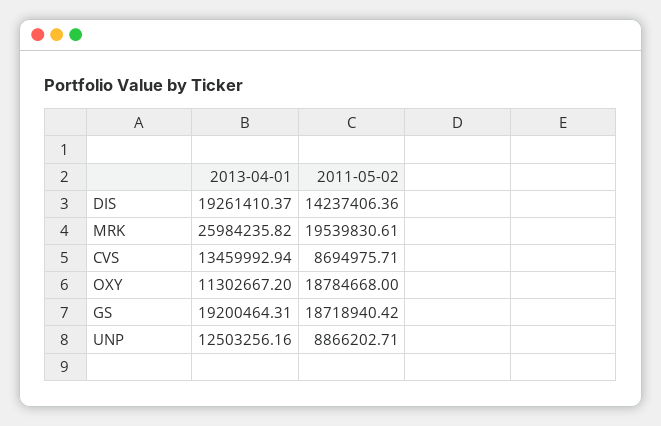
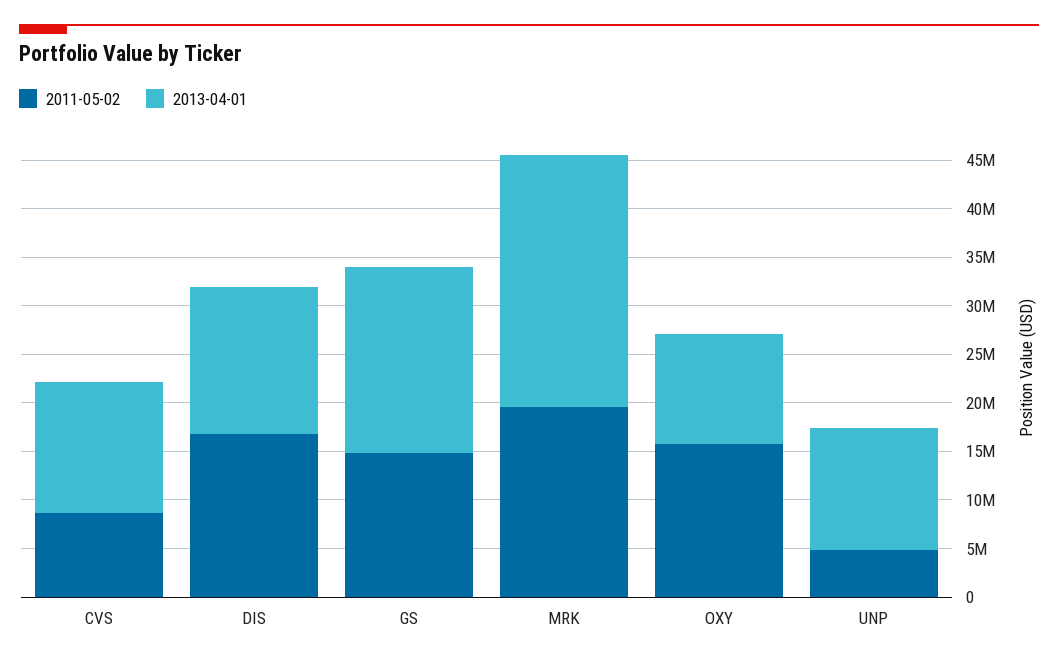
2013-04-01, DIS: 19261410.37 -> 15000000
2011-05-02, DIS: 14237406.36 -> 17000000
2011-05-02, OXY: 18784668 -> 16000000
2011-05-02, GS: 18718940.42 -> 15000000
2011-05-02, UNP: 8866202.71 -> 5000000

